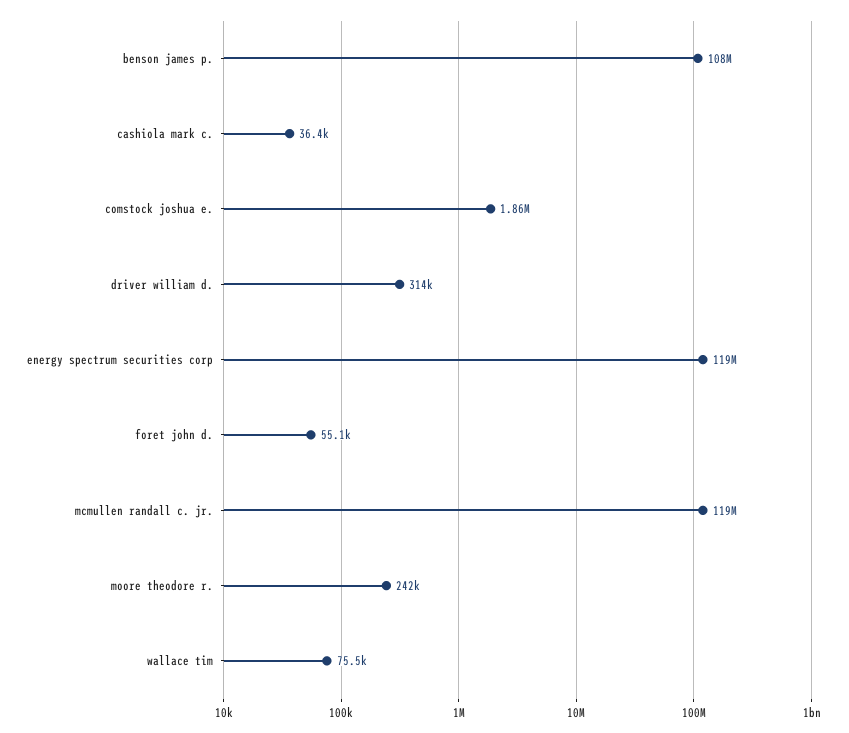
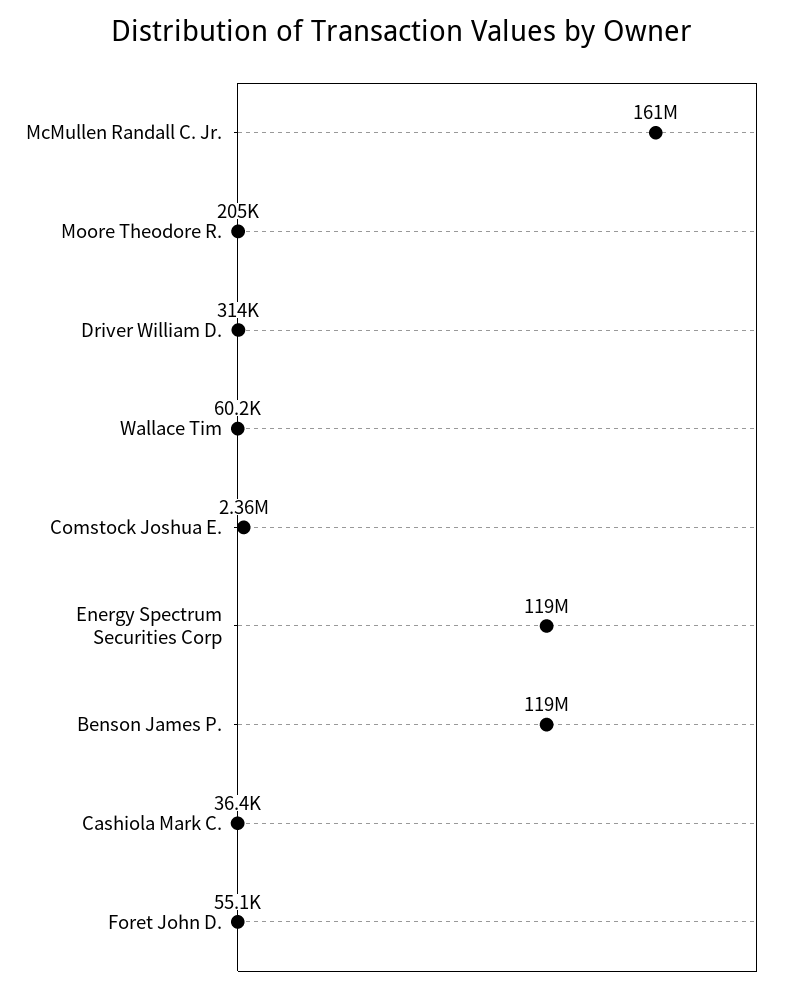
benson james p.: 108000000 -> 119000000
comstock joshua e.: 1860000 -> 2360000
mcmullen randall c. jr.: 119000000 -> 161000000
moore theodore r.: 242000 -> 205000
wallace tim: 75500 -> 60200

